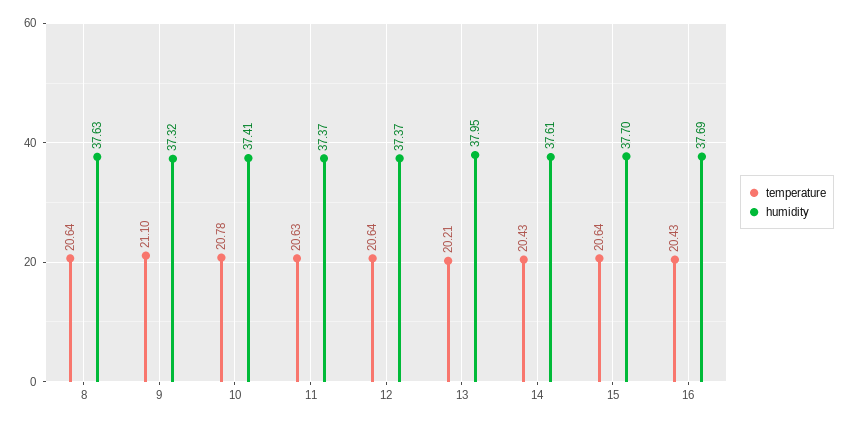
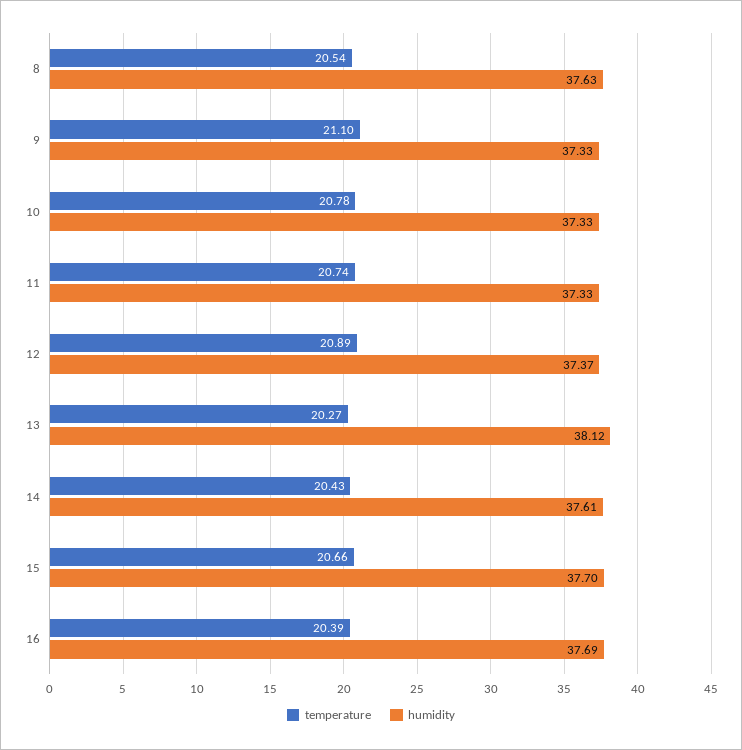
temperature, 8: 20.64 -> 20.54
humidity, 9: 37.32 -> 37.33
humidity, 10: 37.41 -> 37.33
temperature, 11: 20.63 -> 20.74
humidity, 11: 37.37 -> 37.33
temperature, 12: 20.64 -> 20.89
temperature, 13: 20.21 -> 20.27
humidity, 13: 37.95 -> 38.12
temperature, 15: 20.64 -> 20.66
temperature, 16: 20.43 -> 20.39

